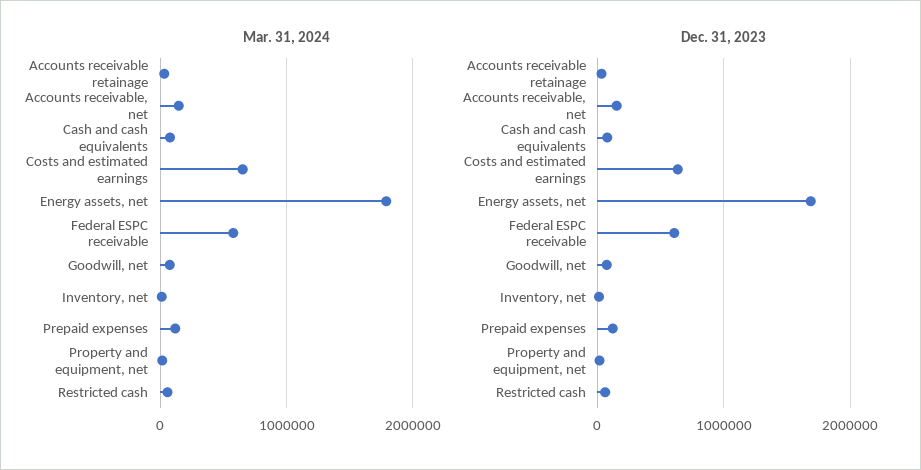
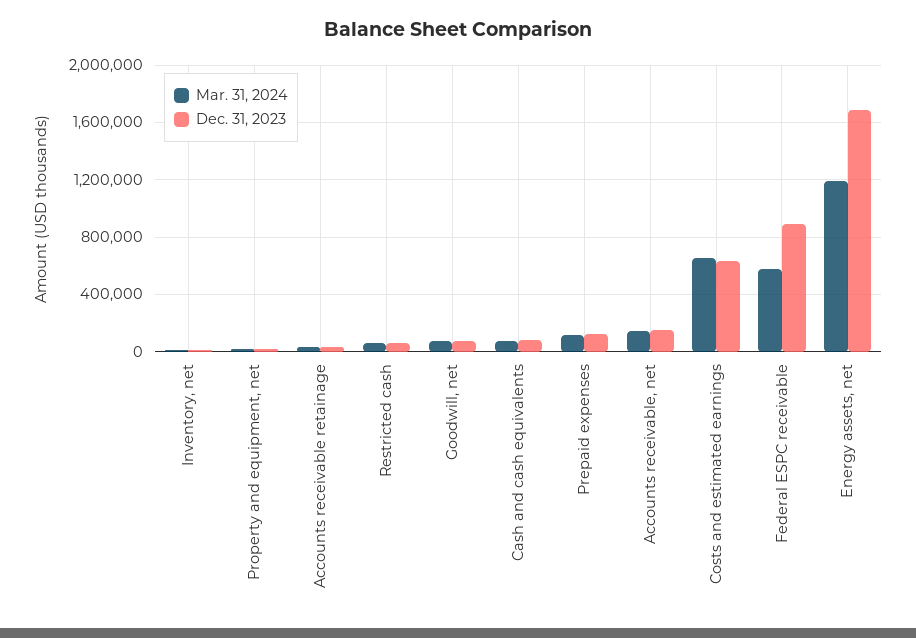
Mar. 31, 2024, Energy assets, net: 1800000 -> 1200000
Dec. 31, 2023, Federal ESPC receivable: 600000 -> 900000

